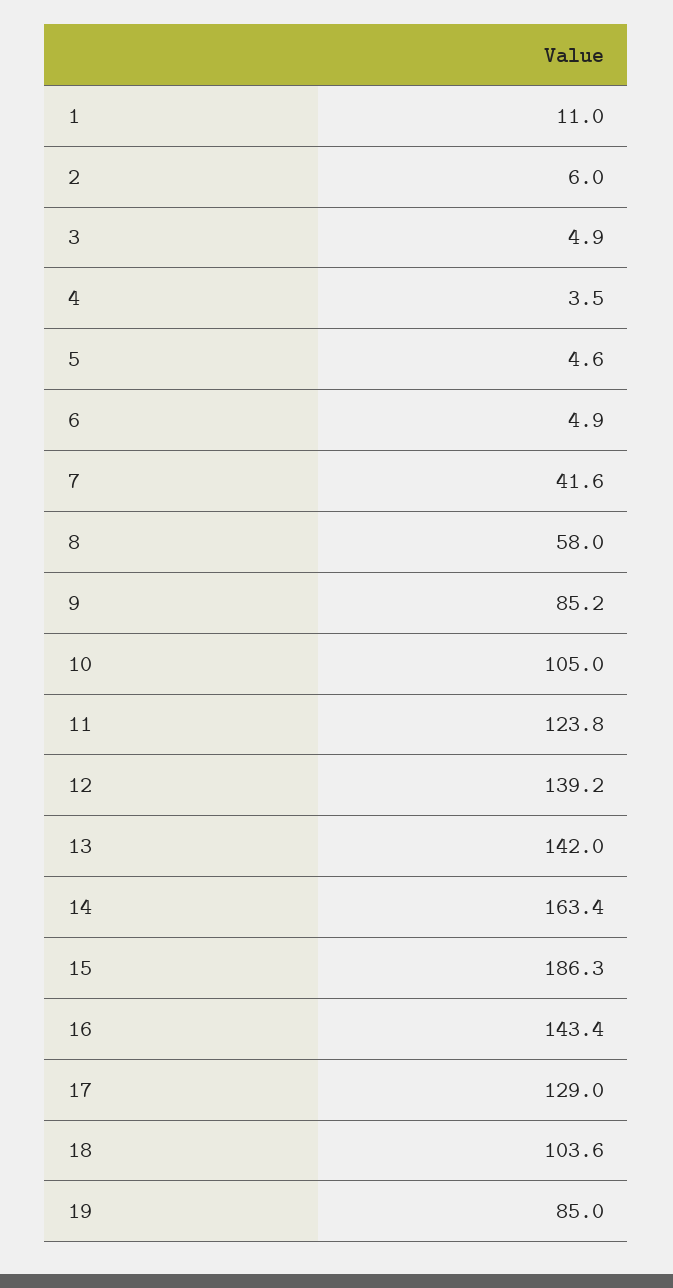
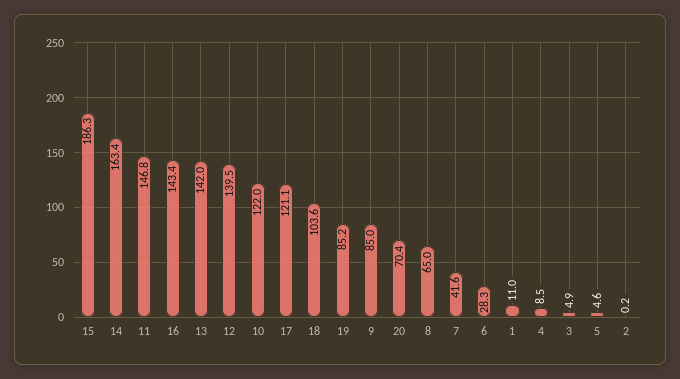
2: 6 -> 0.2
4: 3.5 -> 8.5
6: 4.9 -> 28.3
8: 58 -> 65
9: 85.2 -> 85
10: 105 -> 122
11: 123.8 -> 146.8
12: 139.2 -> 139.5
17: 129 -> 121.1
19: 85 -> 85.2
20: none -> 70.4

